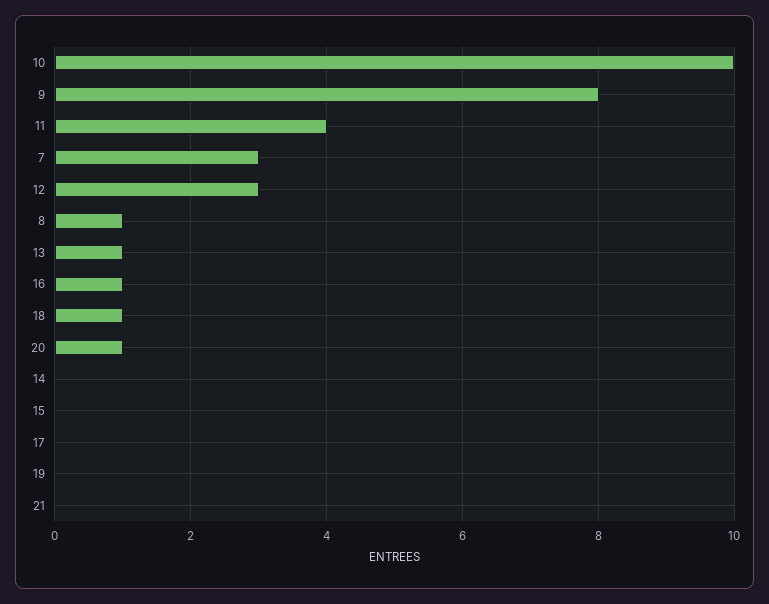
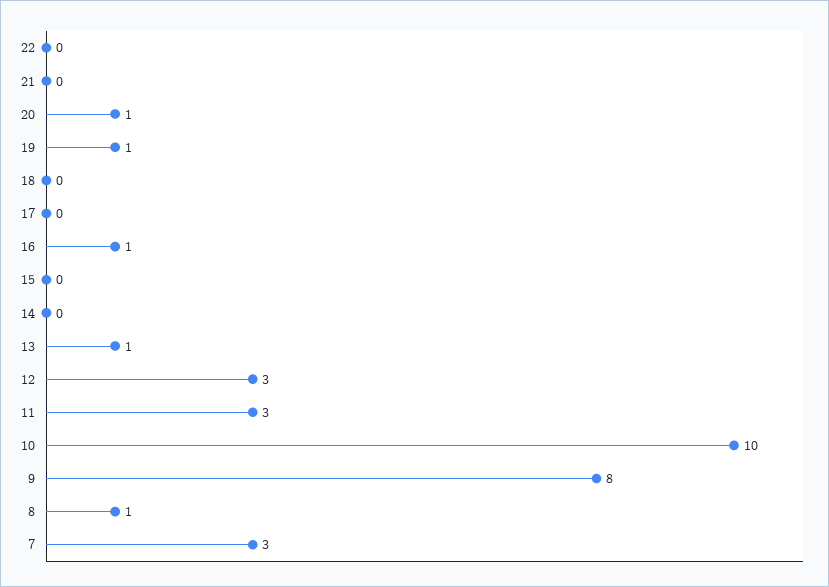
11: 4 -> 3
18: 1 -> 0
19: 0 -> 1
22: none -> 0

